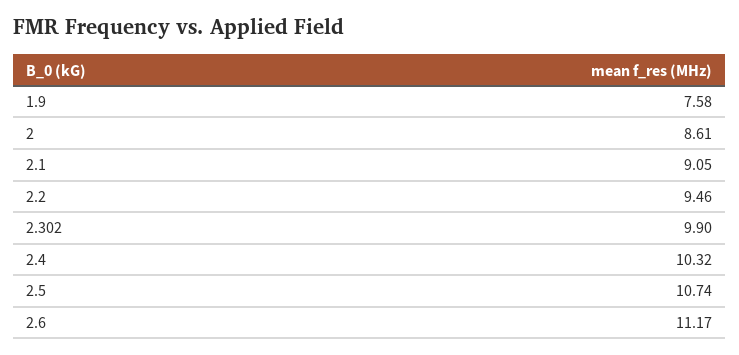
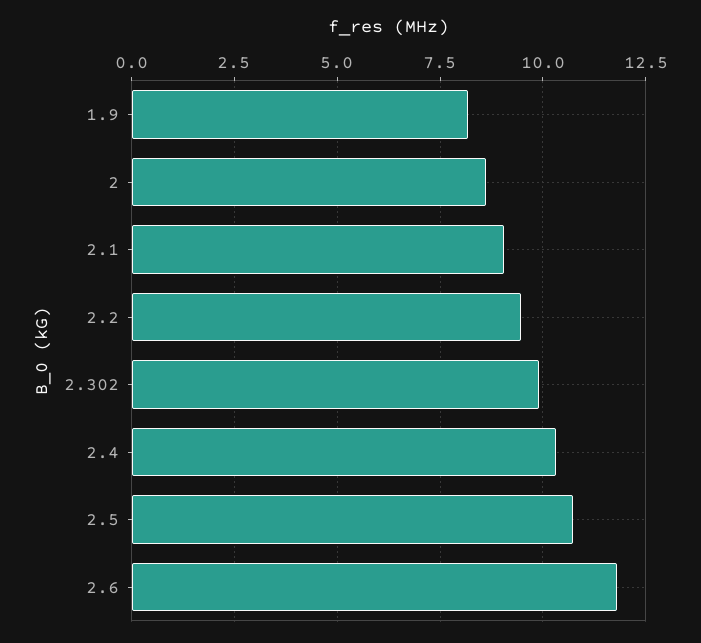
1.9: 7.58 -> 8.25
2.6: 11.17 -> 11.75

